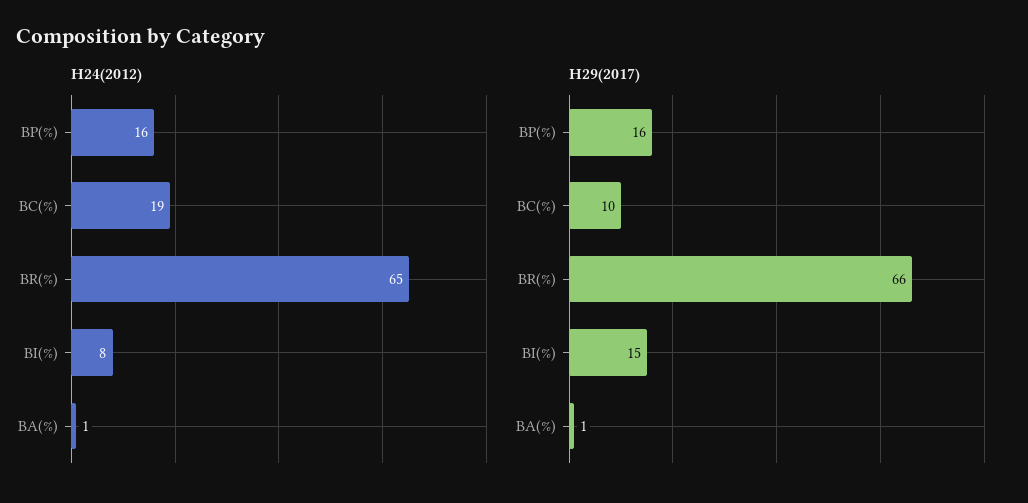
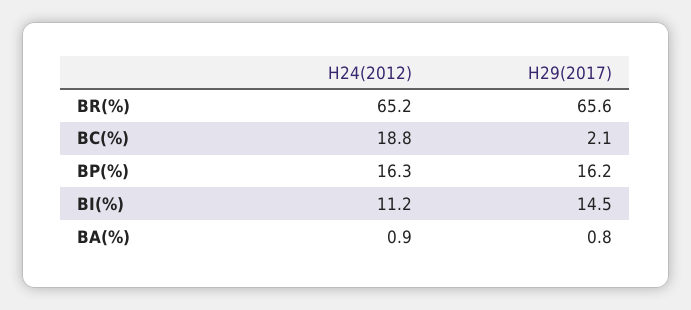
H24(2012), BI(%): 8 -> 11.2
H29(2017), BC(%): 10 -> 2.1

